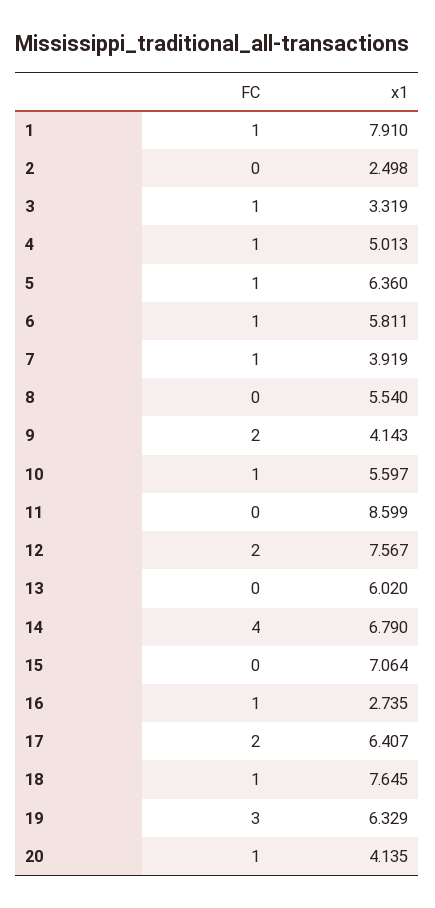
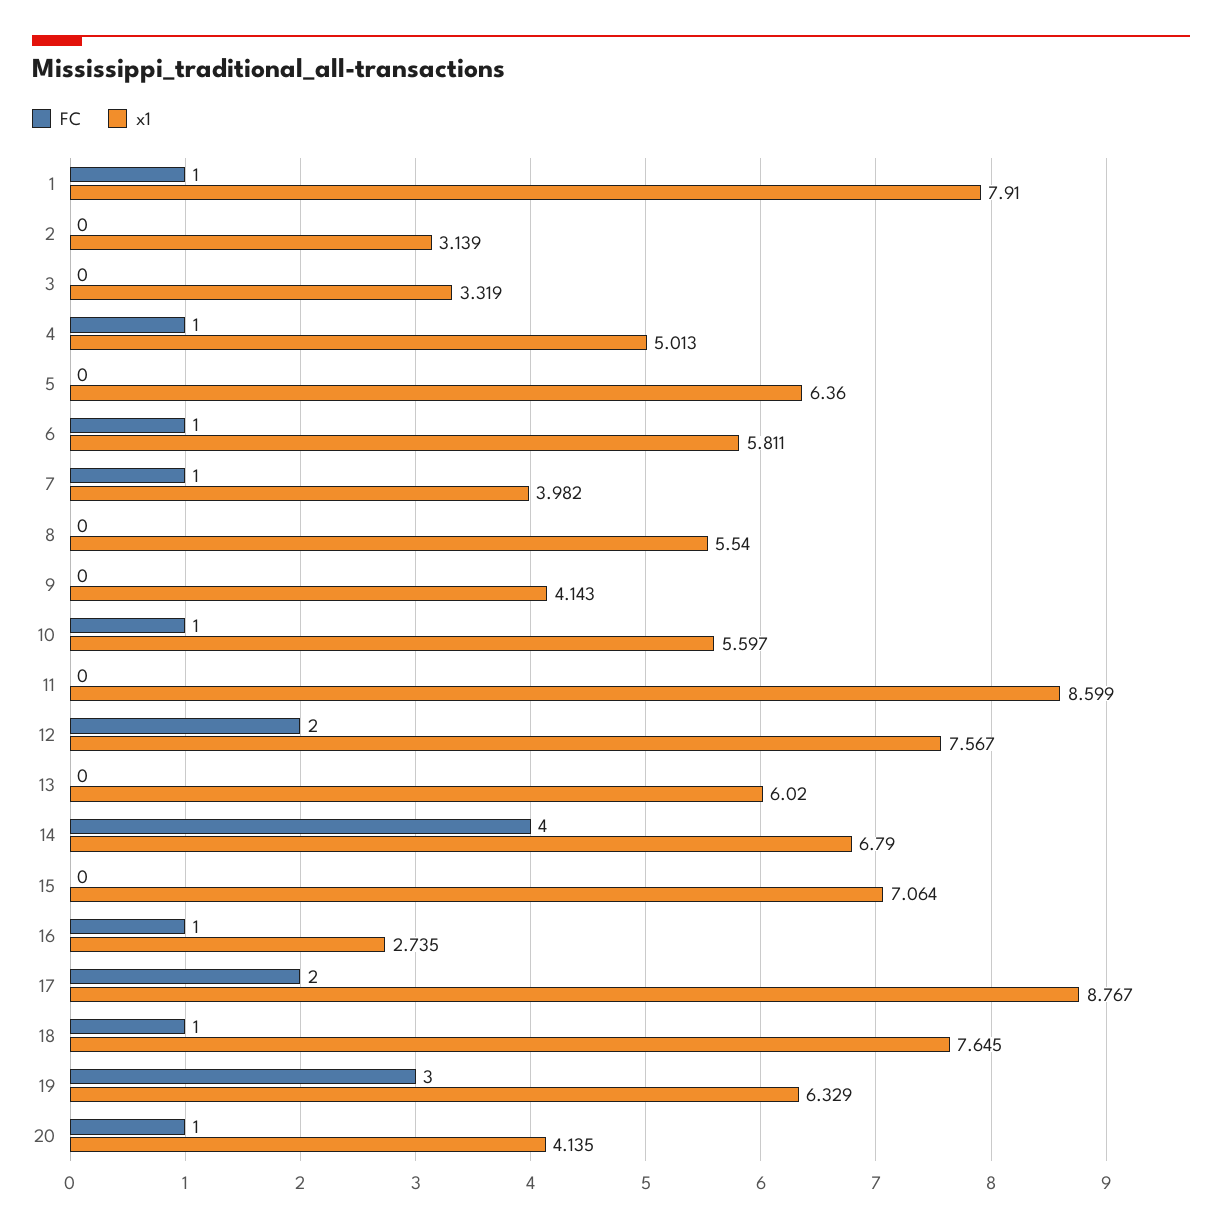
x1, 2: 2.498 -> 3.139
FC, 3: 1 -> 0
FC, 5: 1 -> 0
x1, 7: 3.919 -> 3.982
FC, 9: 2 -> 0
x1, 17: 6.407 -> 8.767

